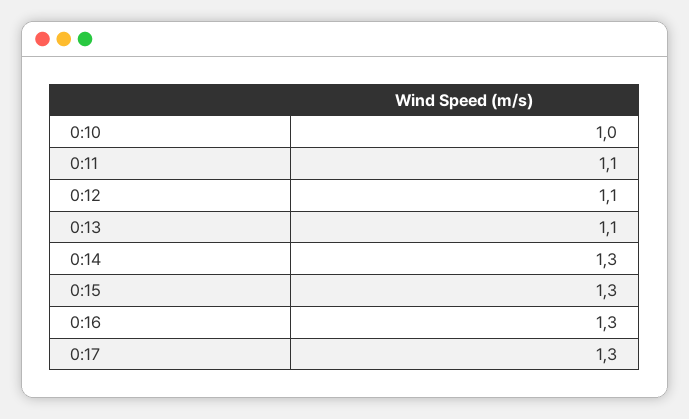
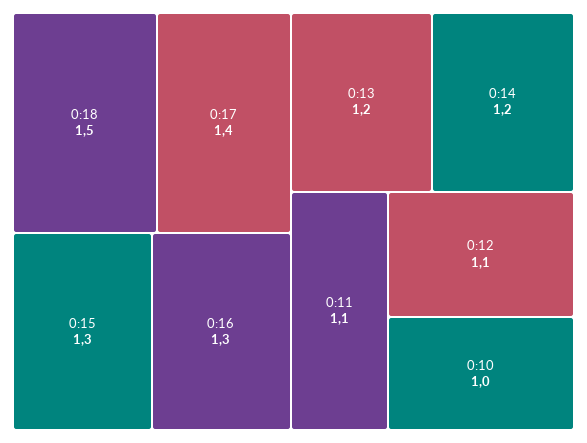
0:13: 1.1 -> 1.2
0:14: 1.3 -> 1.2
0:17: 1.3 -> 1.4
0:18: none -> 1.5

